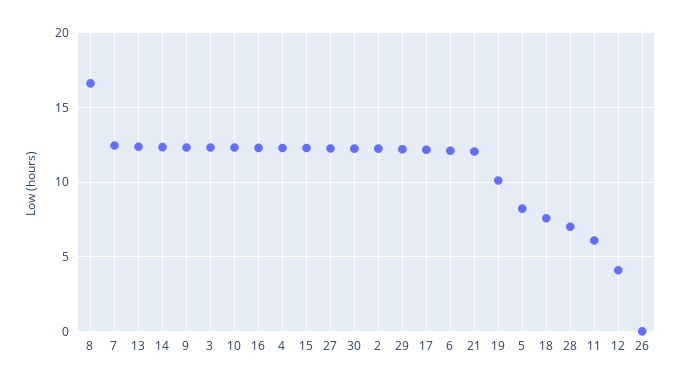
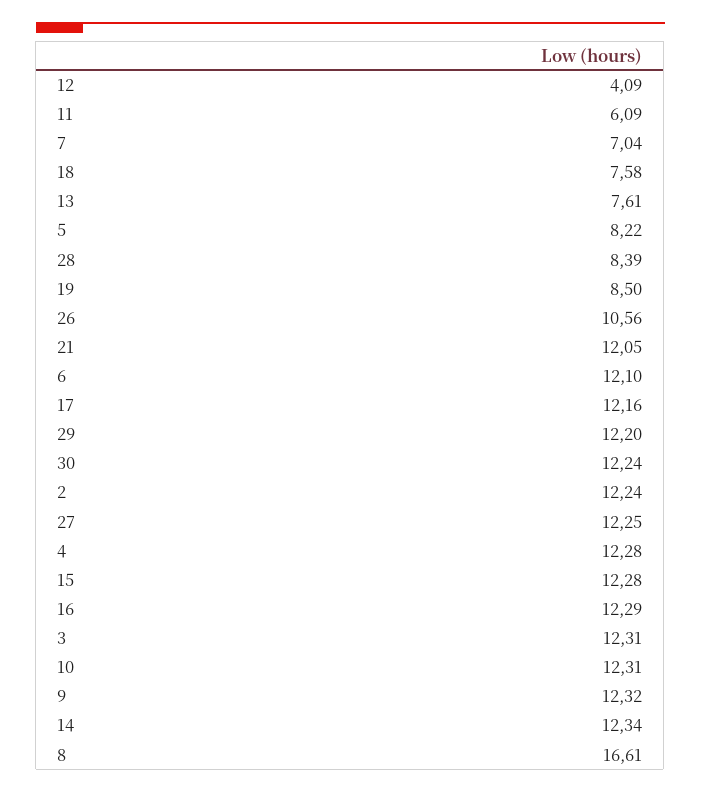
7: 12.5 -> 7.04
13: 12.5 -> 7.61
19: 10 -> 8.5
28: 7 -> 8.39
26: 0 -> 10.56

